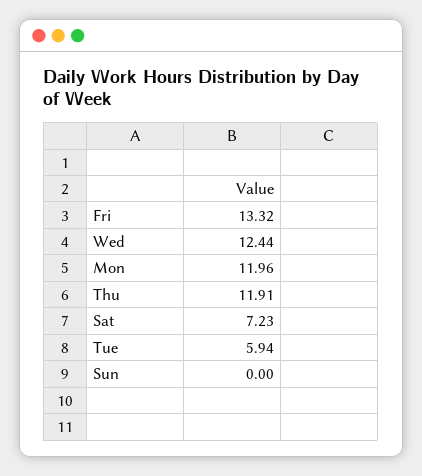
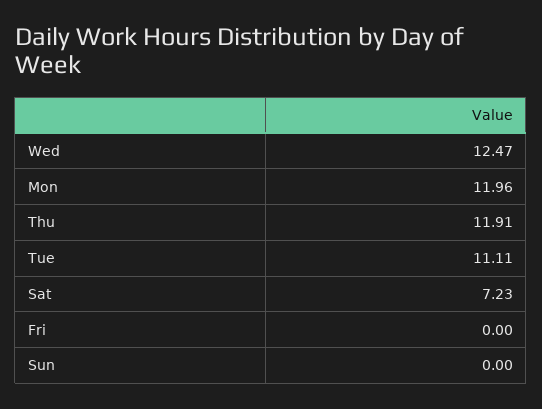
Fri: 13.32 -> 0
Wed: 12.44 -> 12.47
Tue: 5.94 -> 11.11

